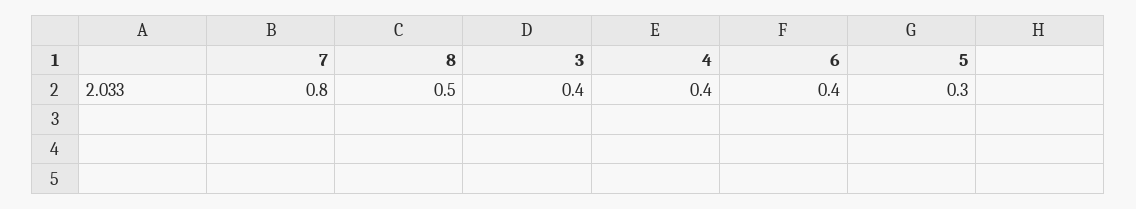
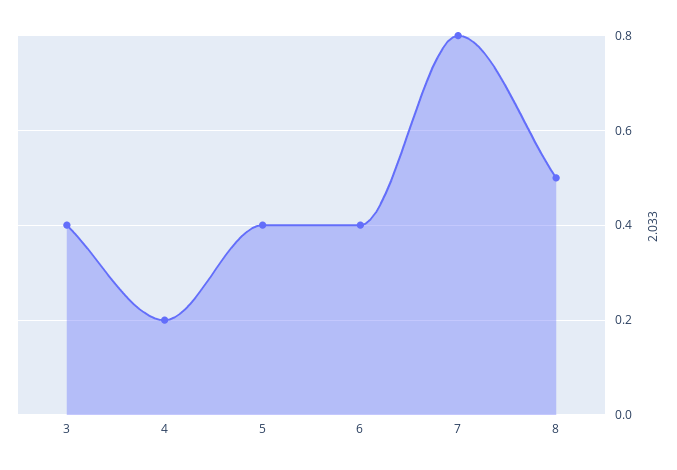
4: 0.4 -> 0.2
5: 0.3 -> 0.4

